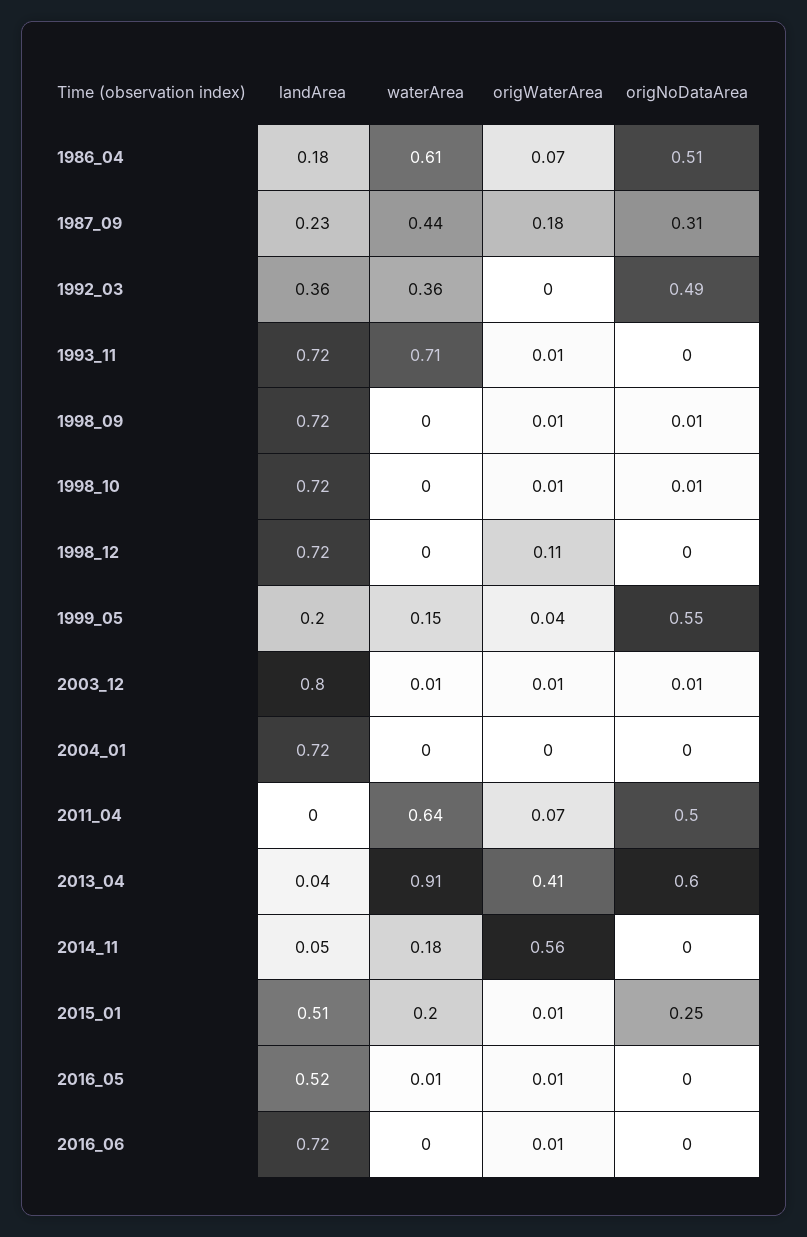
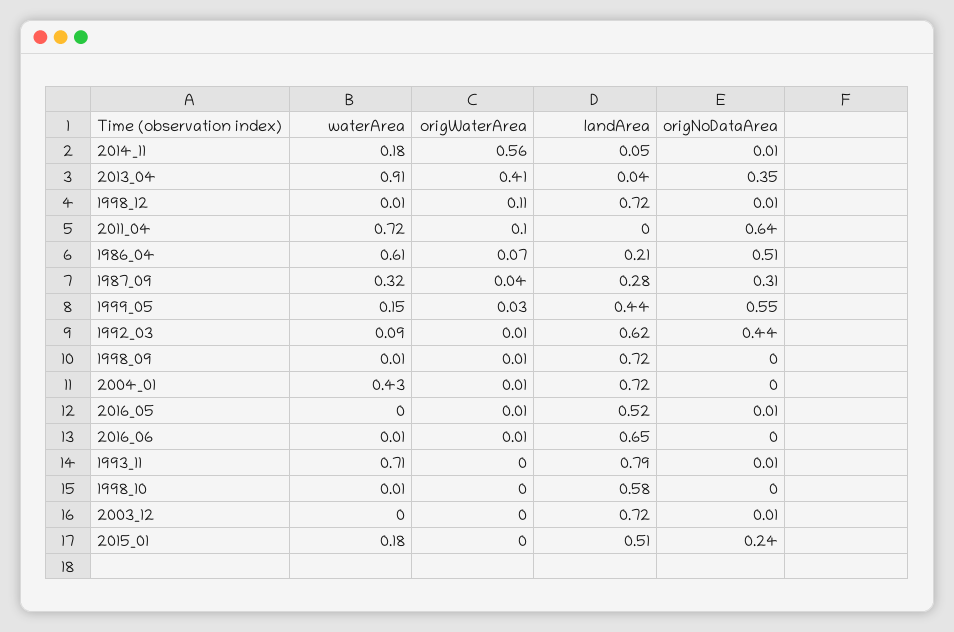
landArea, 1986_04: 0.18 -> 0.21
landArea, 1987_09: 0.23 -> 0.28
waterArea, 1987_09: 0.44 -> 0.32
origWaterArea, 1987_09: 0.18 -> 0.04
landArea, 1992_03: 0.36 -> 0.62
waterArea, 1992_03: 0.36 -> 0.09
origWaterArea, 1992_03: 0 -> 0.01
origNoDataArea, 1992_03: 0.49 -> 0.44
landArea, 1993_11: 0.72 -> 0.79
origWaterArea, 1993_11: 0.01 -> 0
origNoDataArea, 1993_11: 0 -> 0.01
waterArea, 1998_09: 0 -> 0.01
origNoDataArea, 1998_09: 0.01 -> 0
landArea, 1998_10: 0.72 -> 0.58
waterArea, 1998_10: 0 -> 0.01
origWaterArea, 1998_10: 0.01 -> 0
origNoDataArea, 1998_10: 0.01 -> 0
waterArea, 1998_12: 0 -> 0.01
origNoDataArea, 1998_12: 0 -> 0.01
landArea, 1999_05: 0.2 -> 0.44
origWaterArea, 1999_05: 0.04 -> 0.03
landArea, 2003_12: 0.8 -> 0.72
waterArea, 2003_12: 0.01 -> 0
origWaterArea, 2003_12: 0.01 -> 0
waterArea, 2004_01: 0 -> 0.43
origWaterArea, 2004_01: 0 -> 0.01
waterArea, 2011_04: 0.64 -> 0.72
origWaterArea, 2011_04: 0.07 -> 0.1
origNoDataArea, 2011_04: 0.5 -> 0.64
origNoDataArea, 2013_04: 0.6 -> 0.35
origNoDataArea, 2014_11: 0 -> 0.01
waterArea, 2015_01: 0.2 -> 0.18
origWaterArea, 2015_01: 0.01 -> 0
origNoDataArea, 2015_01: 0.25 -> 0.24
waterArea, 2016_05: 0.01 -> 0
origNoDataArea, 2016_05: 0 -> 0.01
landArea, 2016_06: 0.72 -> 0.65
waterArea, 2016_06: 0 -> 0.01

